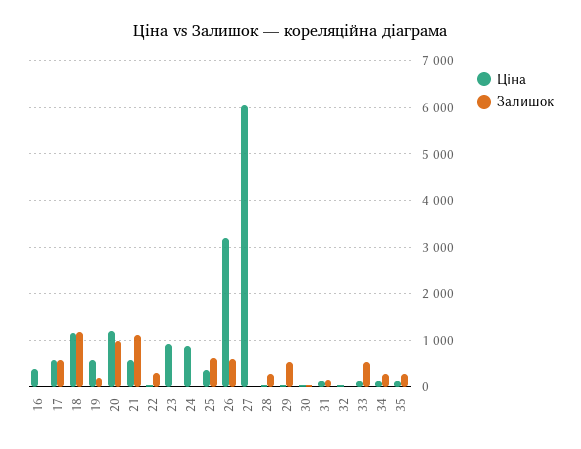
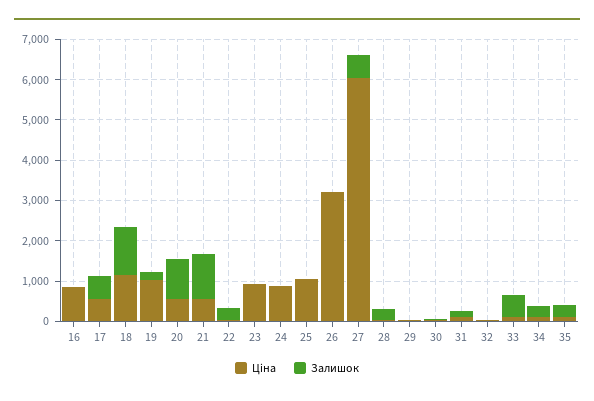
Ціна, 16: 400 -> 800
Ціна, 19: 600 -> 1000
Ціна, 20: 1200 -> 600
Ціна, 25: 400 -> 1000
Залишок, 25: 600 -> 0
Залишок, 26: 600 -> 0
Залишок, 27: 0 -> 600
Залишок, 29: 600 -> 0

